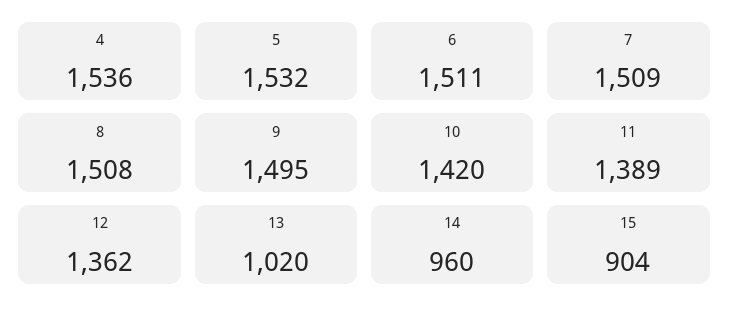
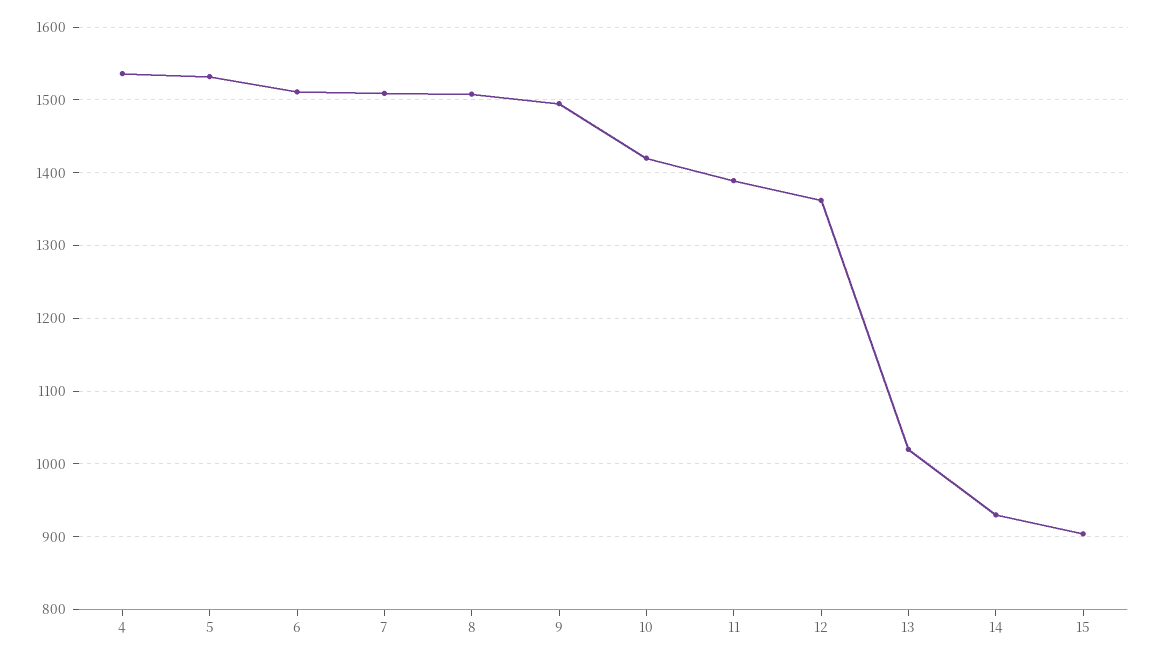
14: 960 -> 930

